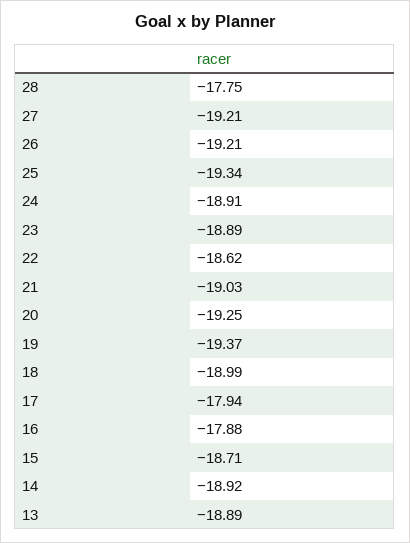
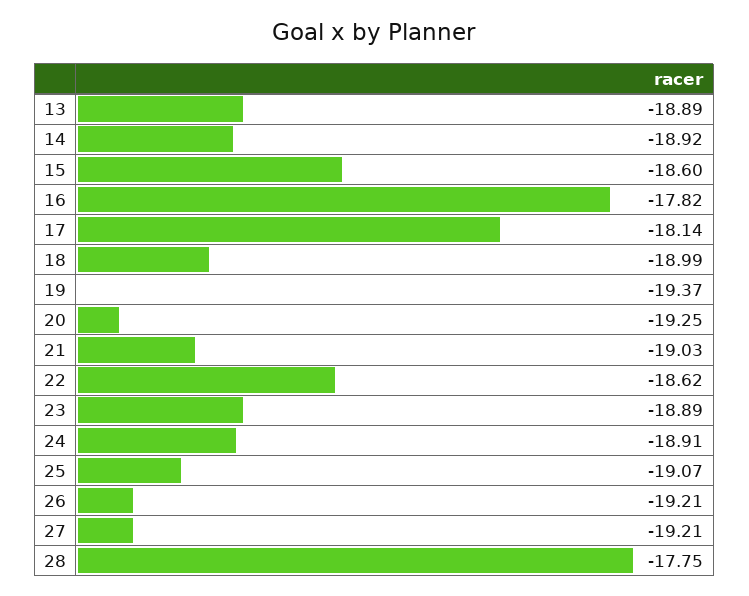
25: -19.34 -> -19.07
17: -17.94 -> -18.14
16: -17.88 -> -17.82
15: -18.71 -> -18.6

